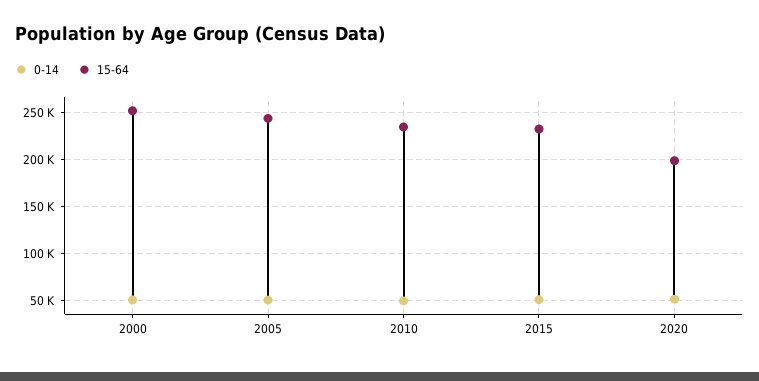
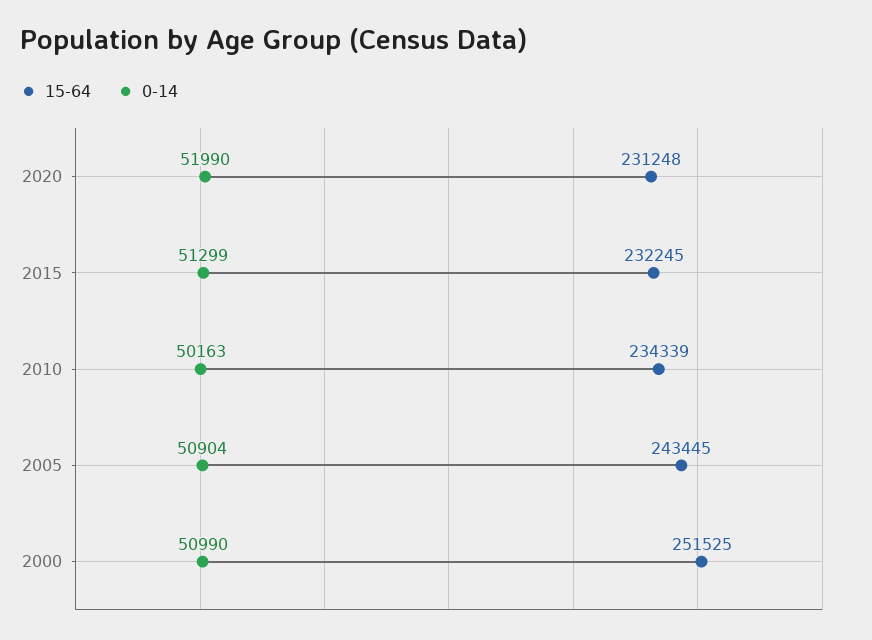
15-64, 2020: 200000 -> 231248

